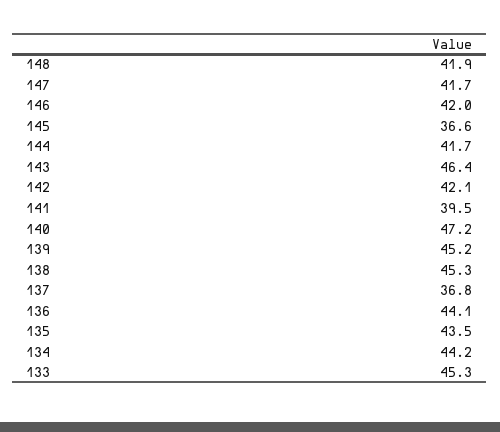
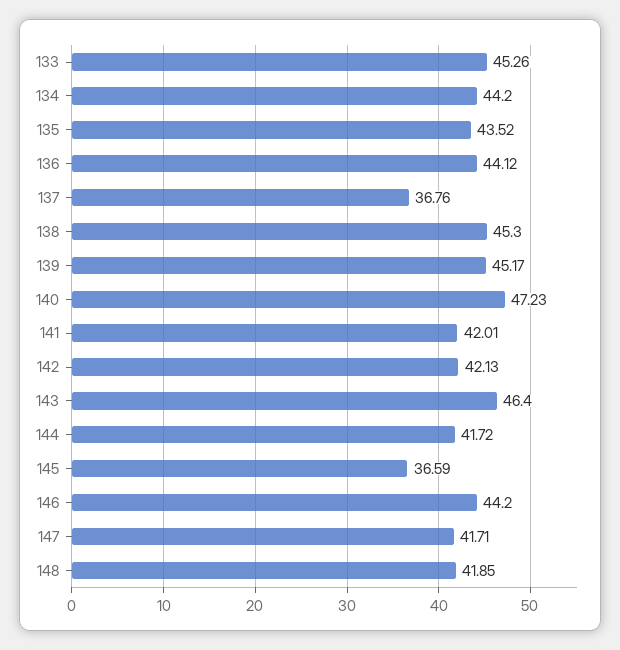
146: 42 -> 44.2
141: 39.5 -> 42.01

